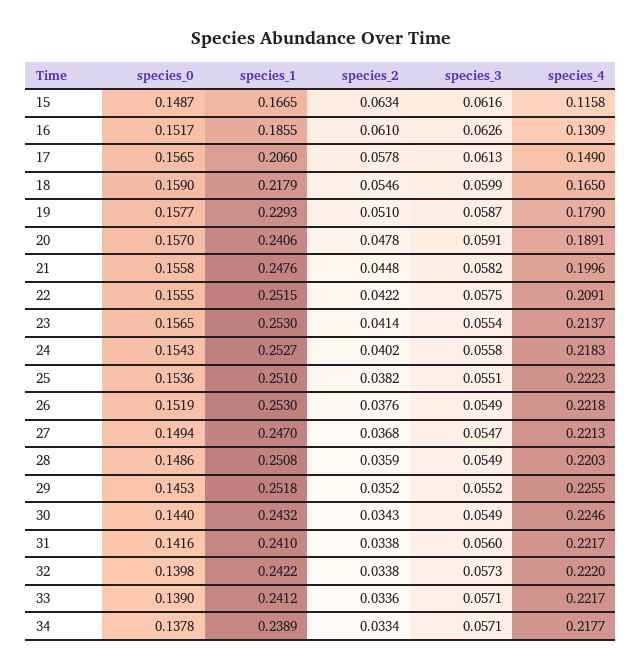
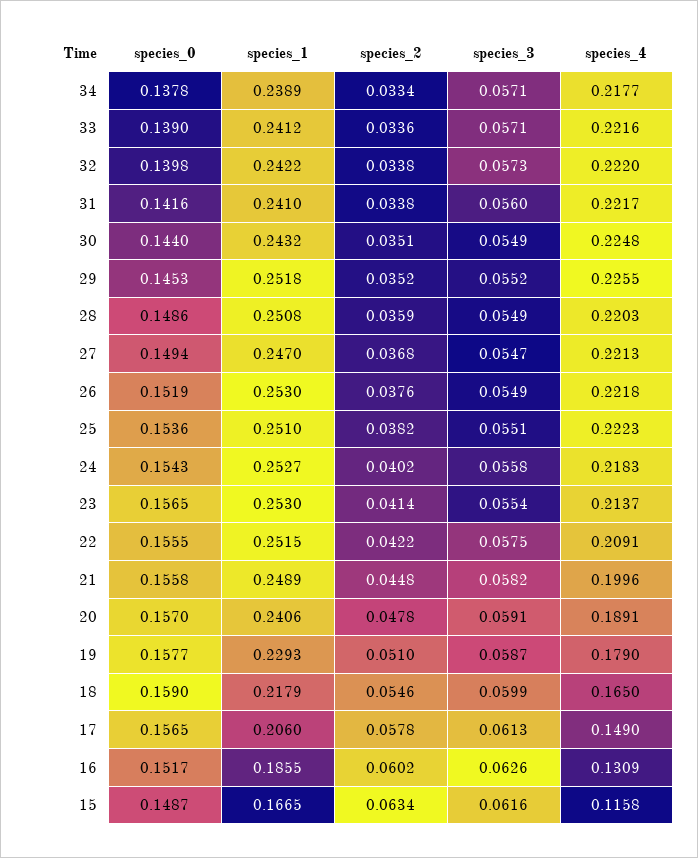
species_2, 16: 0.061 -> 0.0602
species_1, 21: 0.2476 -> 0.2489
species_2, 30: 0.0343 -> 0.0351
species_4, 30: 0.2246 -> 0.2248
species_4, 33: 0.2217 -> 0.2216

